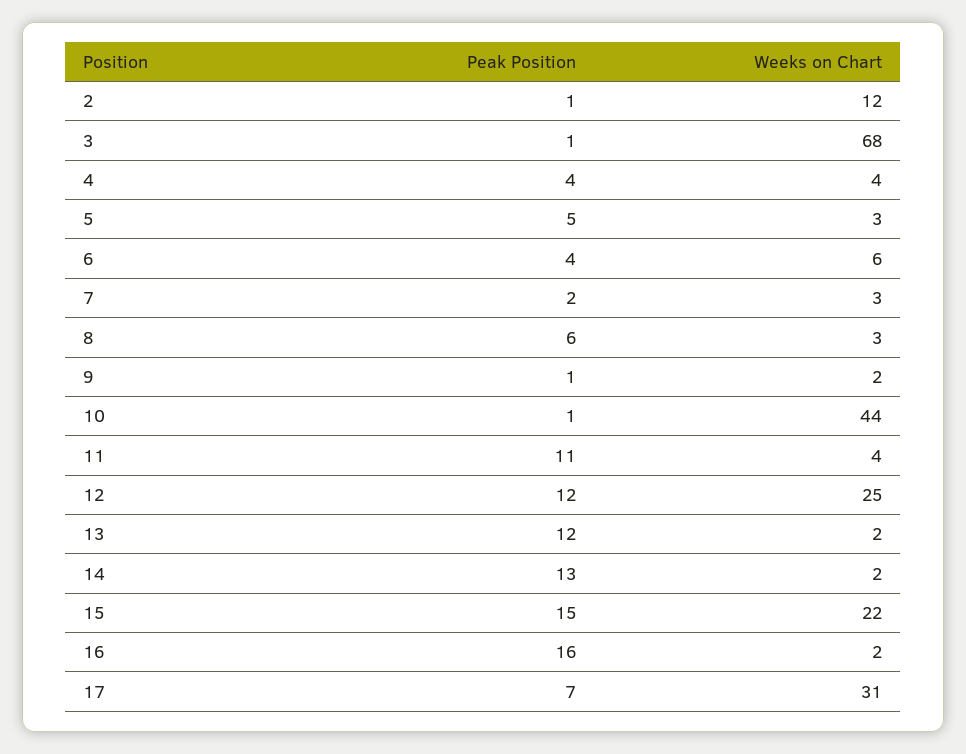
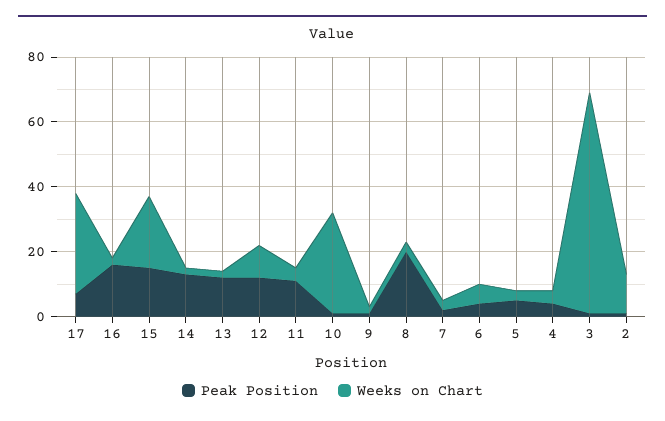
Peak Position, 8: 6 -> 20
Weeks on Chart, 10: 44 -> 30
Weeks on Chart, 12: 25 -> 10

